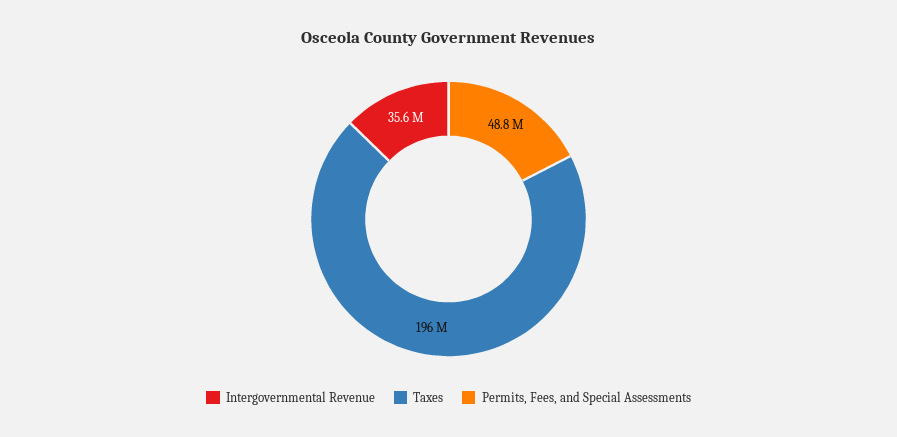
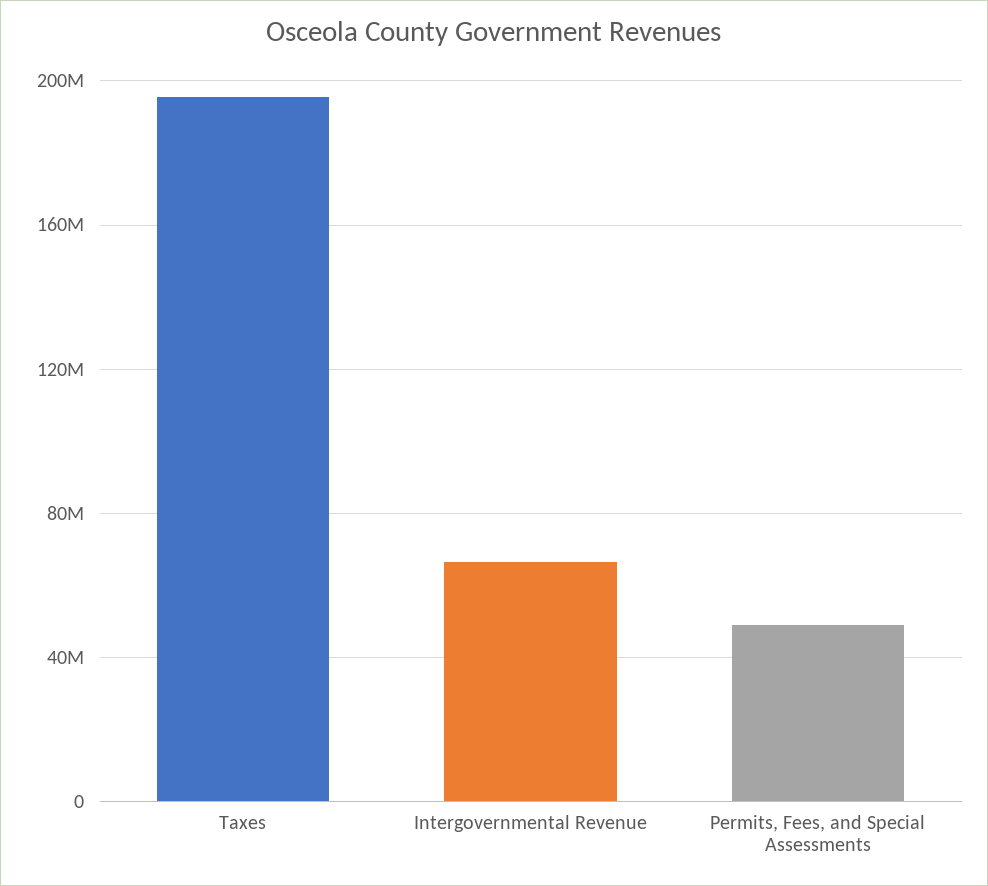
Intergovernmental Revenue: 35600000 -> 65000000

